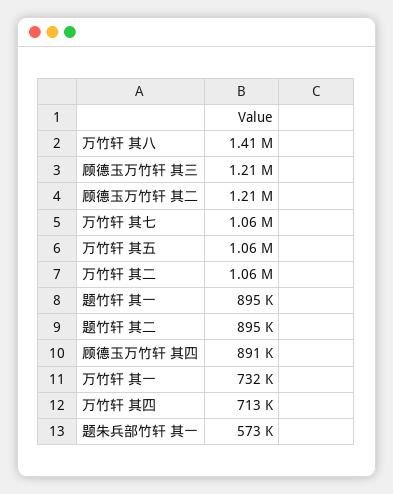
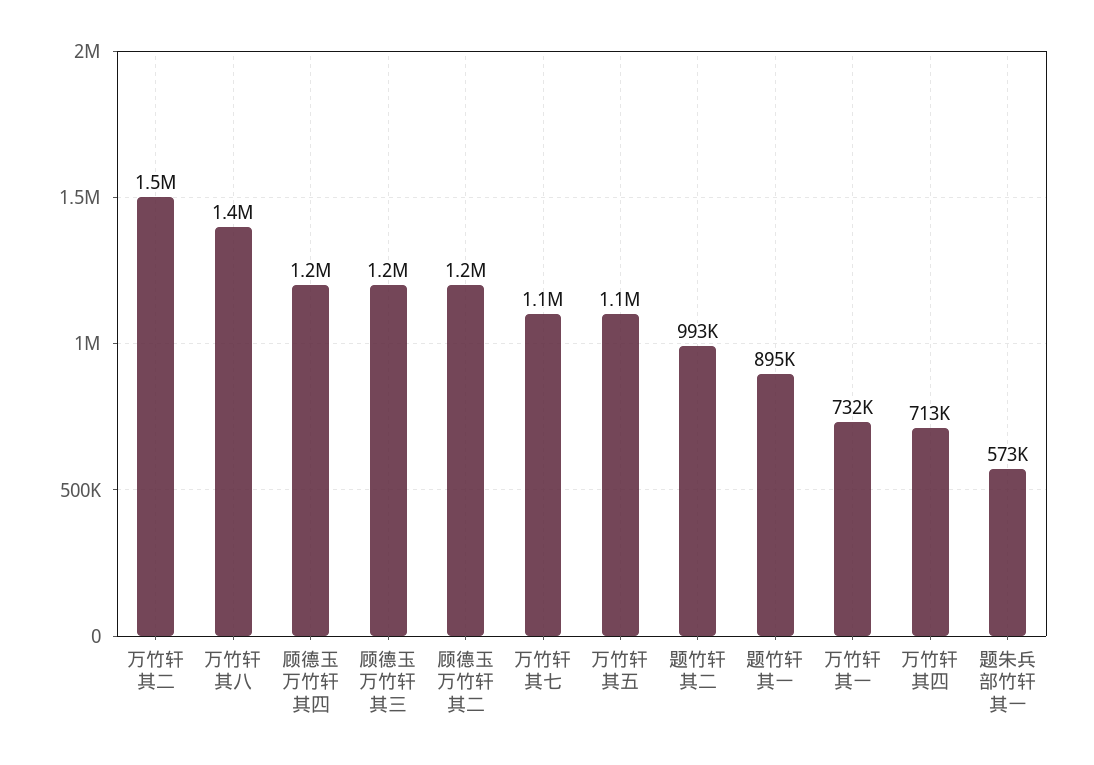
万竹轩 其二: 1060000 -> 1500000
题竹轩 其二: 895000 -> 993000
顾德玉万竹轩 其四: 891000 -> 1200000

